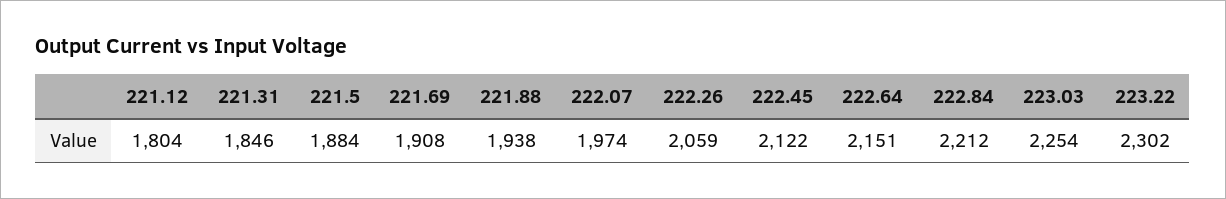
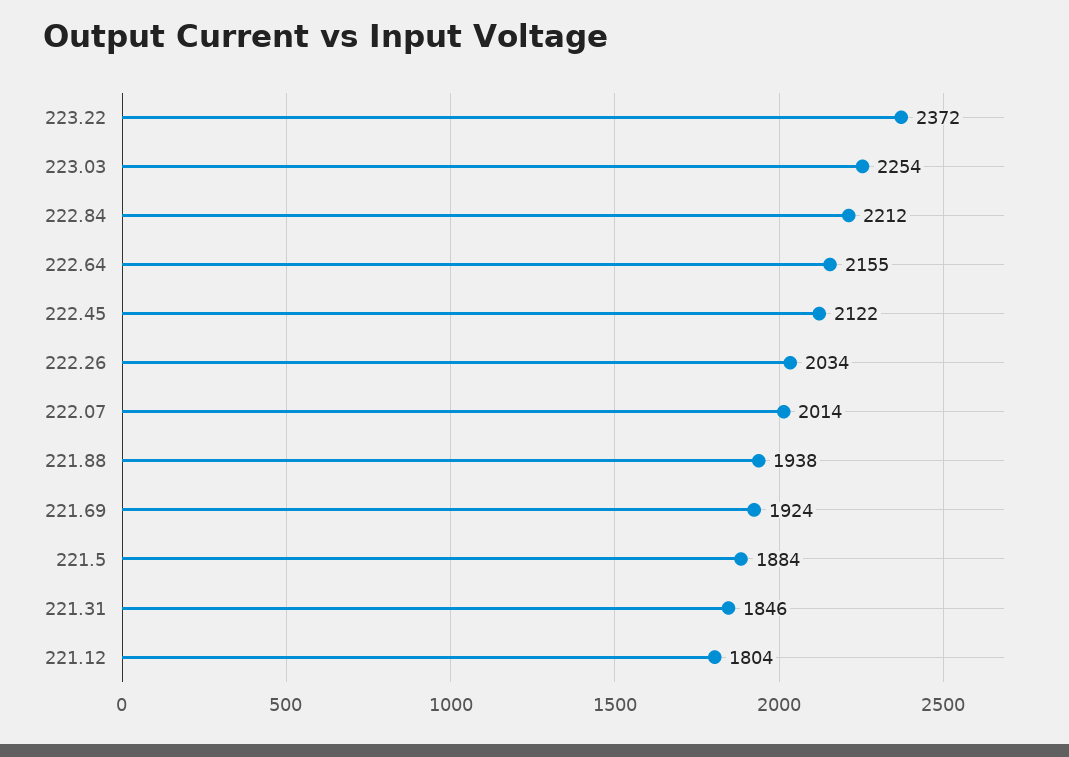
221.69: 1908 -> 1924
222.07: 1974 -> 2014
222.26: 2059 -> 2034
222.64: 2151 -> 2155
223.22: 2302 -> 2372

